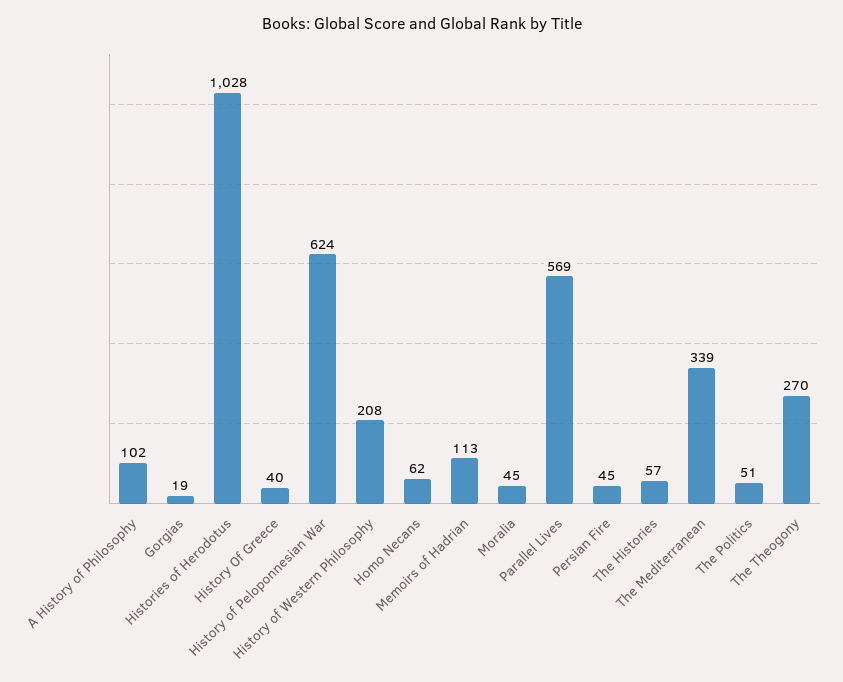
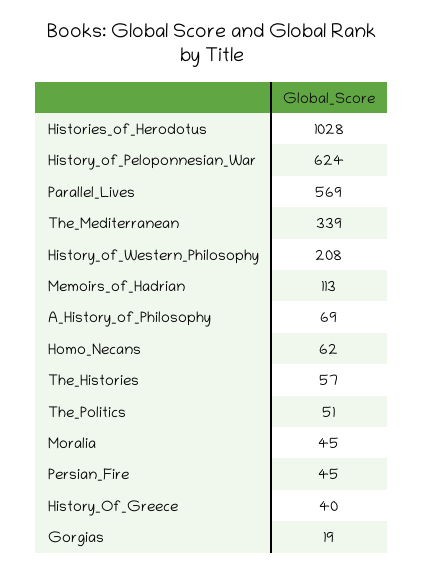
A History of Philosophy: 102 -> 69
The Theogony: 270 -> none

